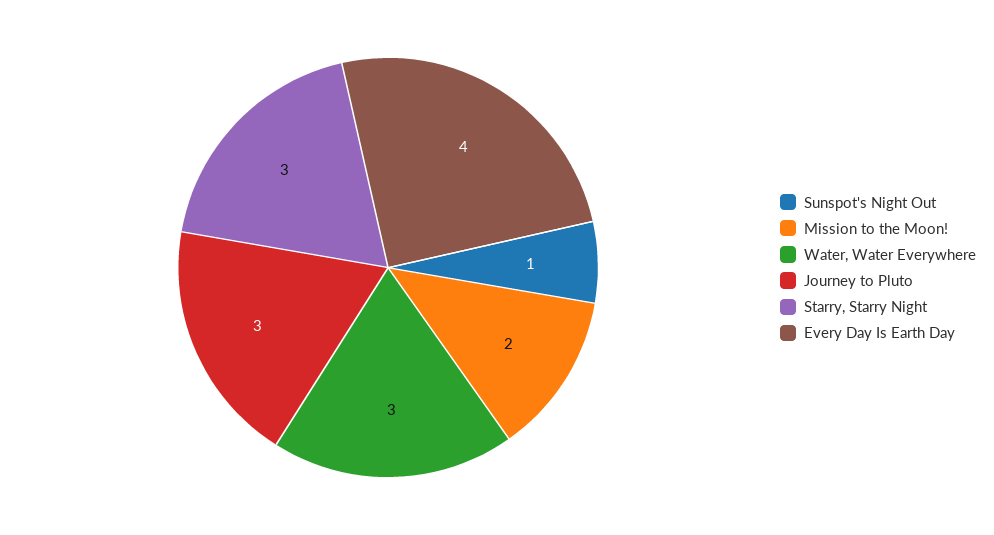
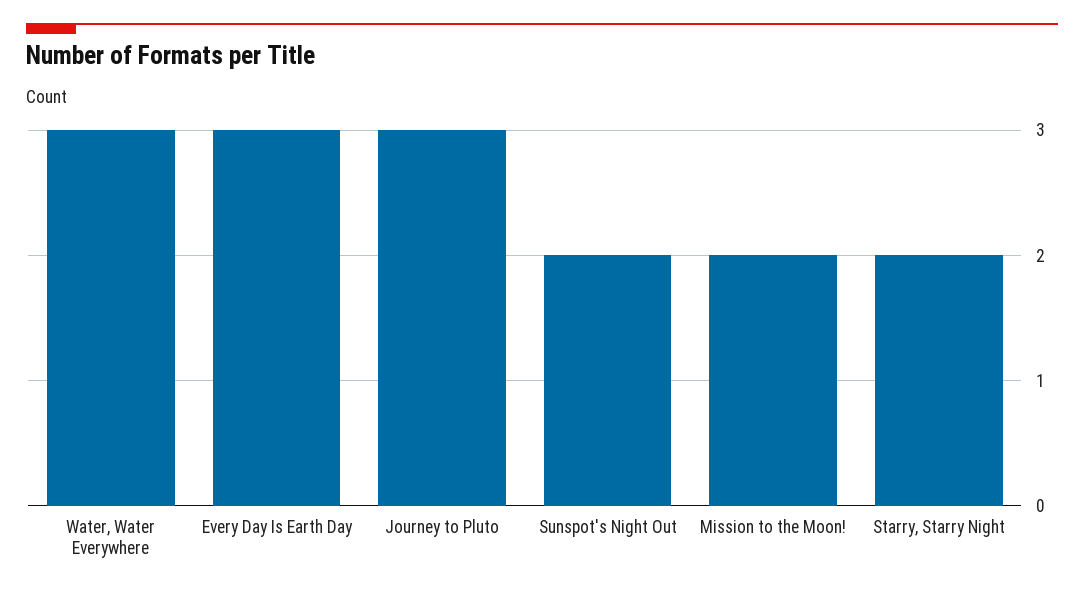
Sunspot's Night Out: 1 -> 2
Starry, Starry Night: 3 -> 2
Every Day Is Earth Day: 4 -> 3

